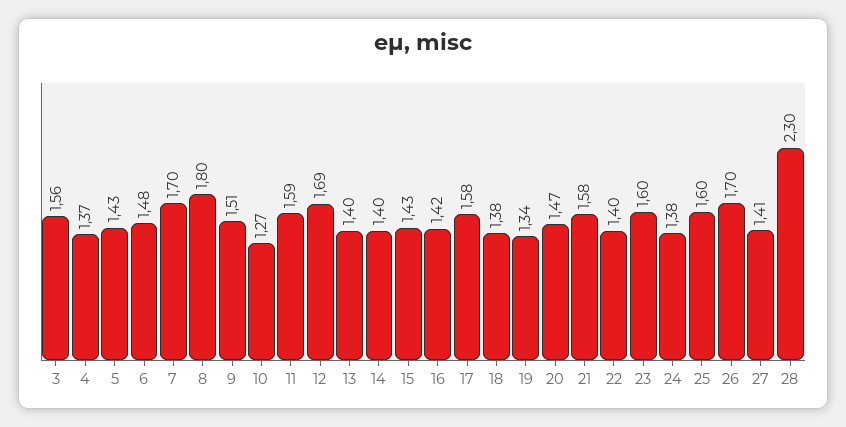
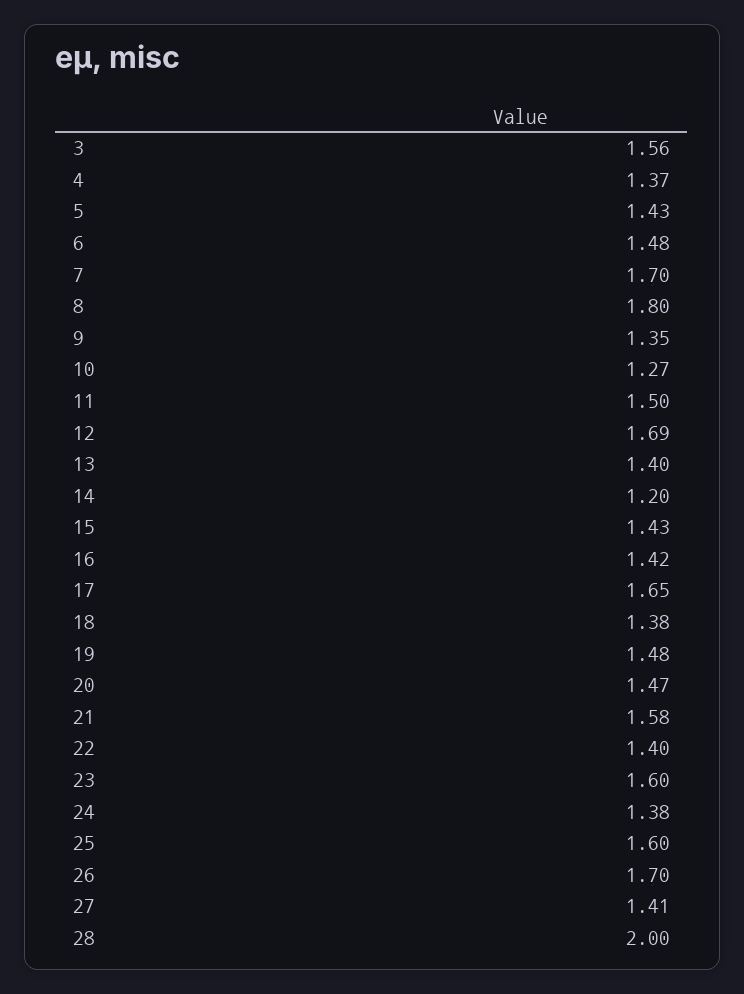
9: 1.51 -> 1.35
11: 1.59 -> 1.5
14: 1.4 -> 1.2
17: 1.58 -> 1.65
19: 1.34 -> 1.48
28: 2.3 -> 2

